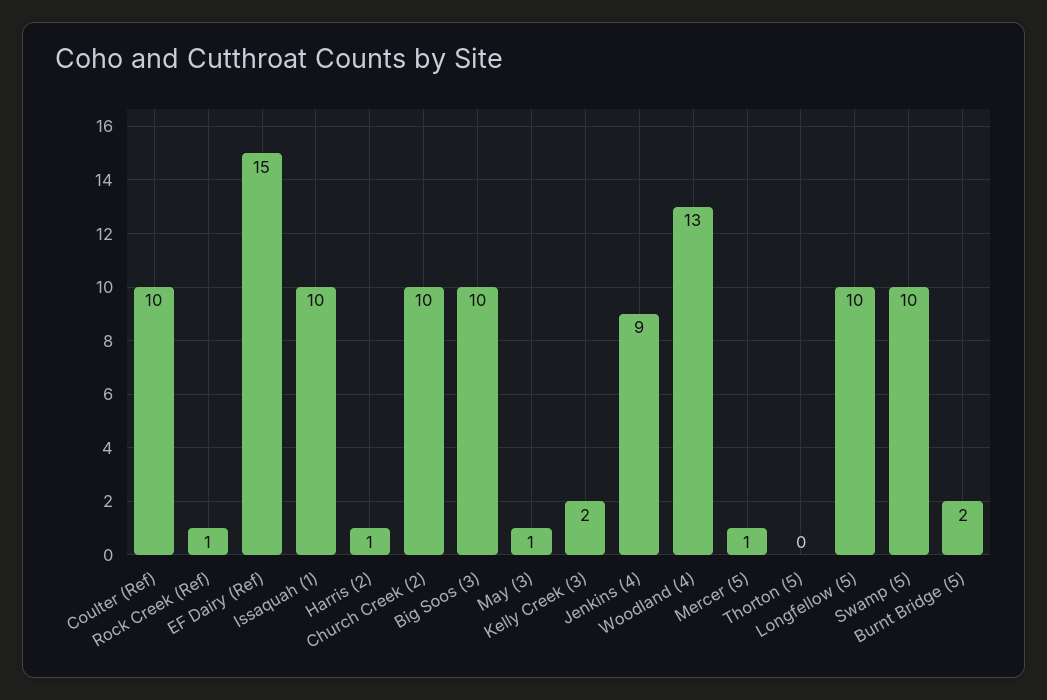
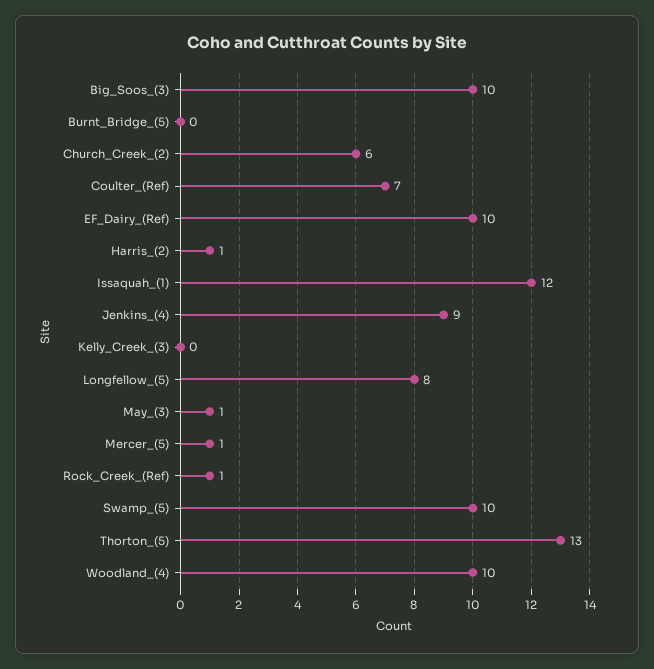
Coulter (Ref): 10 -> 7
EF Dairy (Ref): 15 -> 10
Issaquah (1): 10 -> 12
Church Creek (2): 10 -> 6
Kelly Creek (3): 2 -> 0
Woodland (4): 13 -> 10
Thorton (5): 0 -> 13
Longfellow (5): 10 -> 8
Burnt Bridge (5): 2 -> 0

